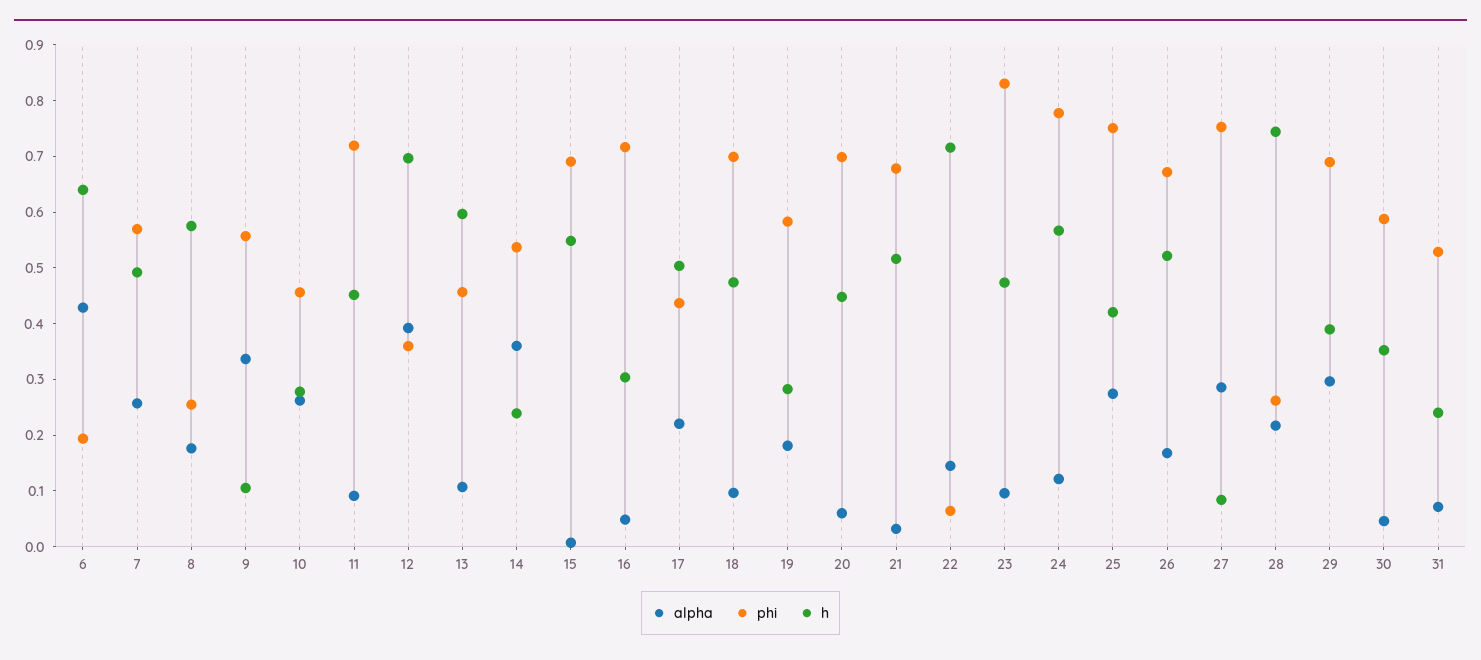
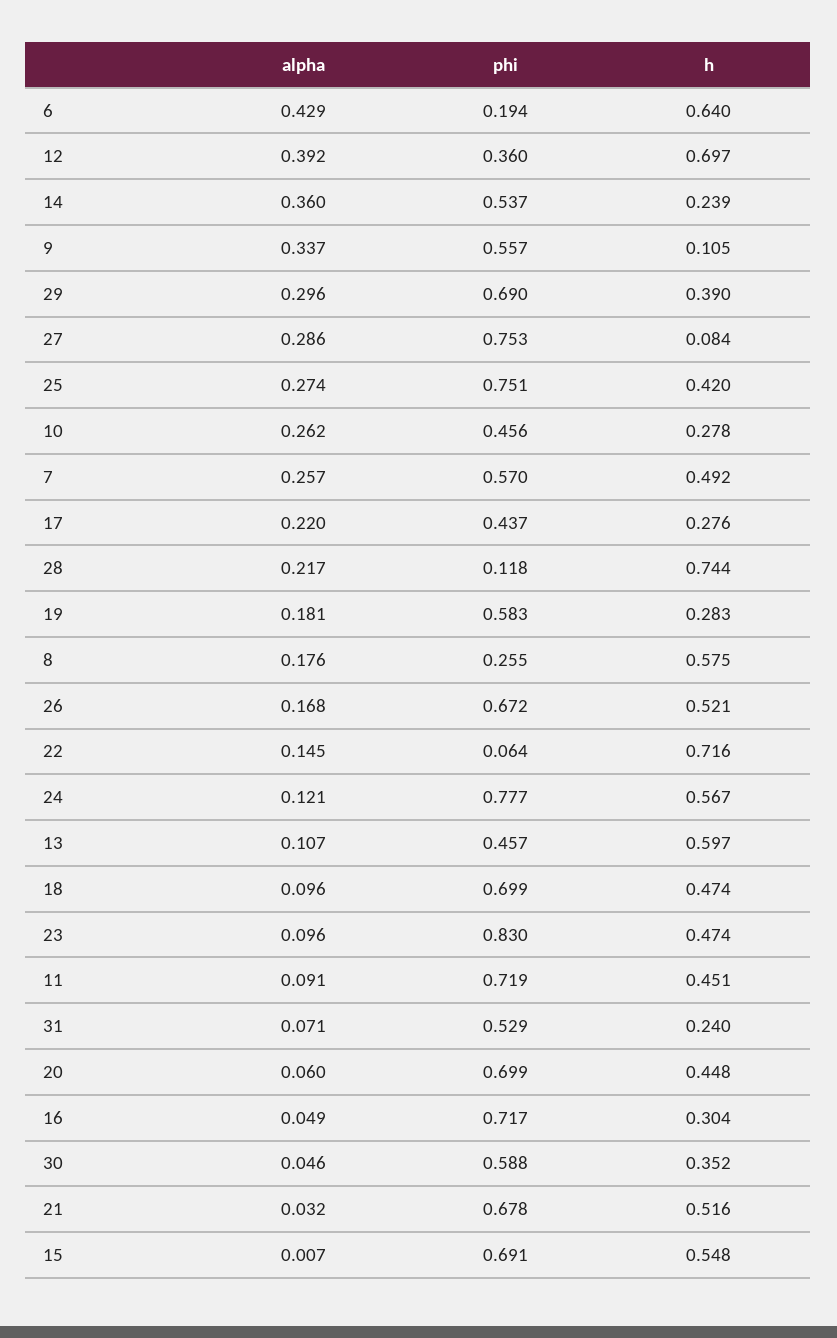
h, 17: 0.5 -> 0.276
phi, 28: 0.26 -> 0.118

